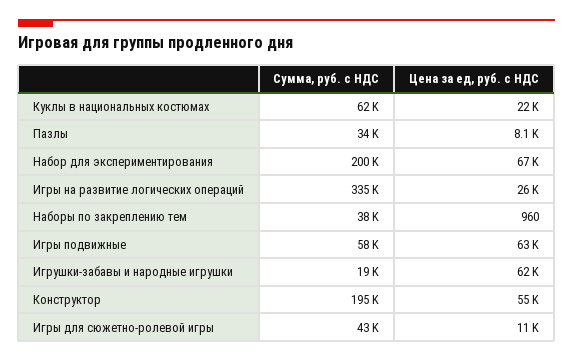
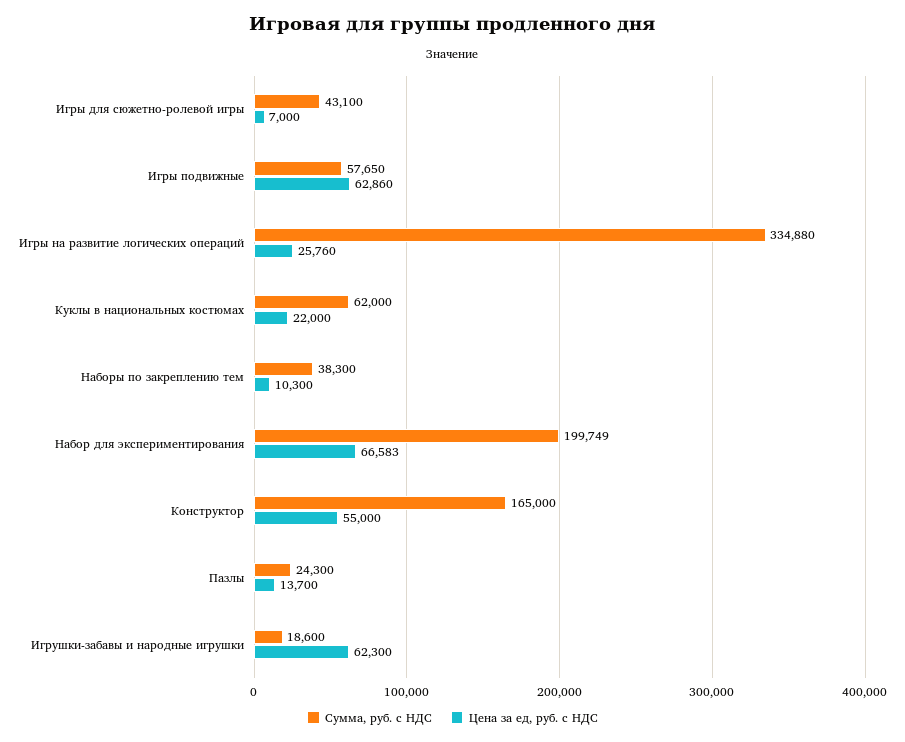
Сумма, руб. с НДС, Пазлы: 34000 -> 24300
Цена за ед, руб. с НДС, Пазлы: 8100 -> 13700
Цена за ед, руб. с НДС, Наборы по закреплению тем: 960 -> 10300
Сумма, руб. с НДС, Конструктор: 195000 -> 165000
Цена за ед, руб. с НДС, Игры для сюжетно-ролевой игры: 11000 -> 7000

